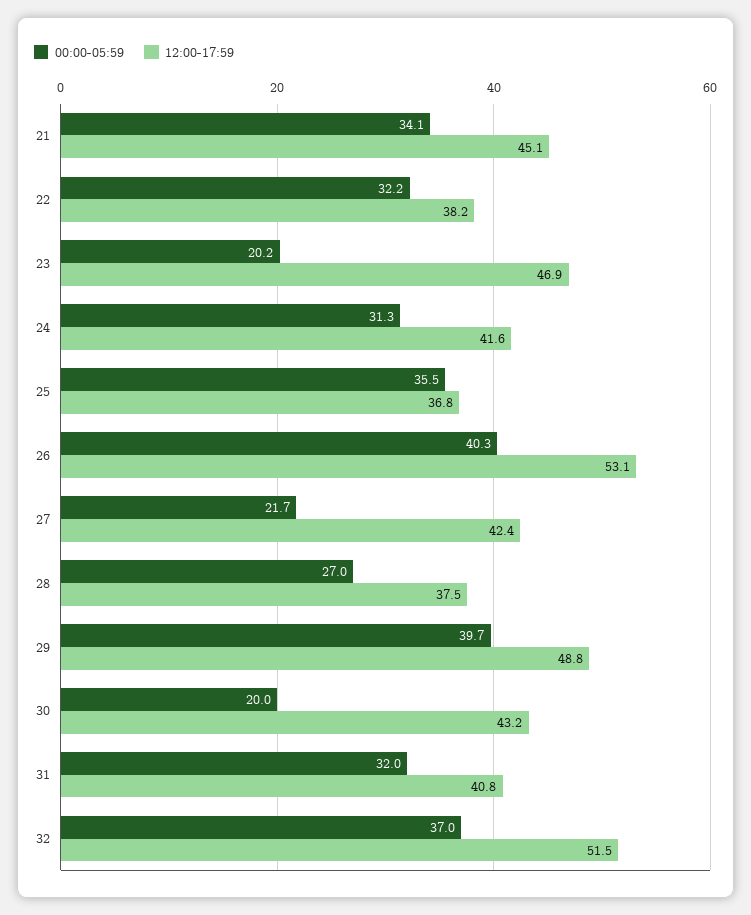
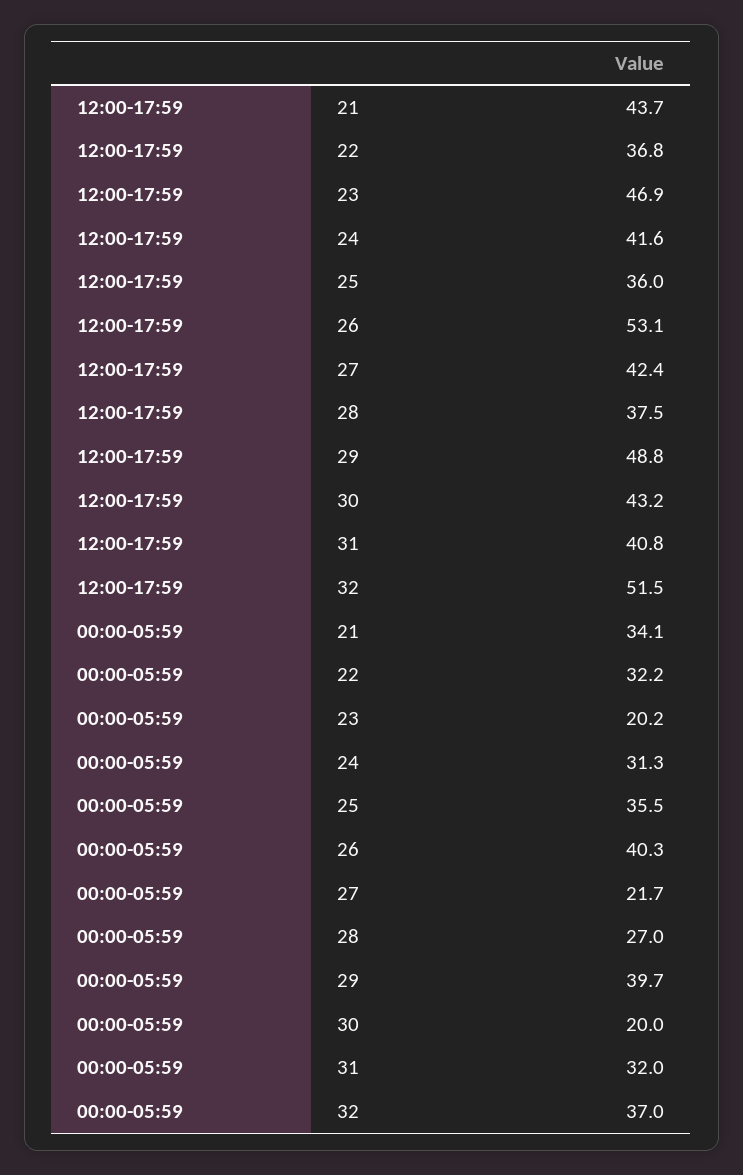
12:00-17:59, 21: 45.1 -> 43.7
12:00-17:59, 22: 38.2 -> 36.8
12:00-17:59, 25: 36.8 -> 36

